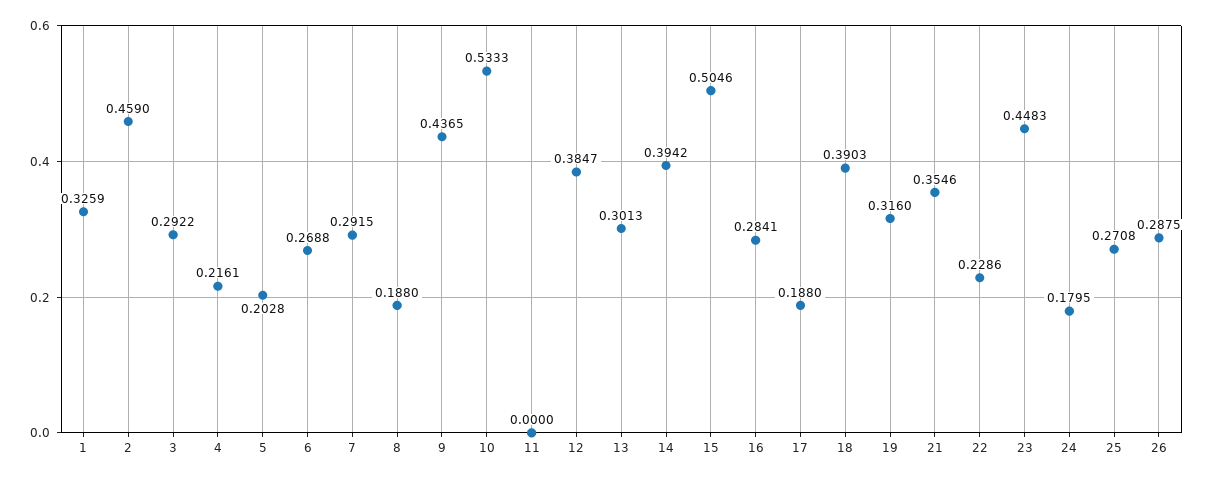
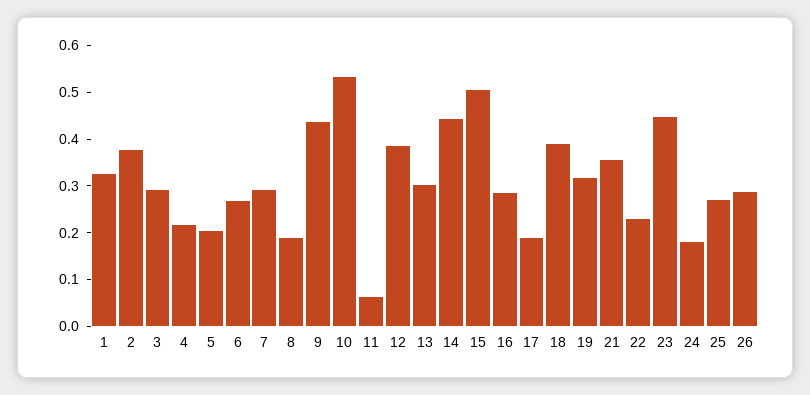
2: 0.459 -> 0.38
11: 0 -> 0.06
14: 0.3942 -> 0.44

